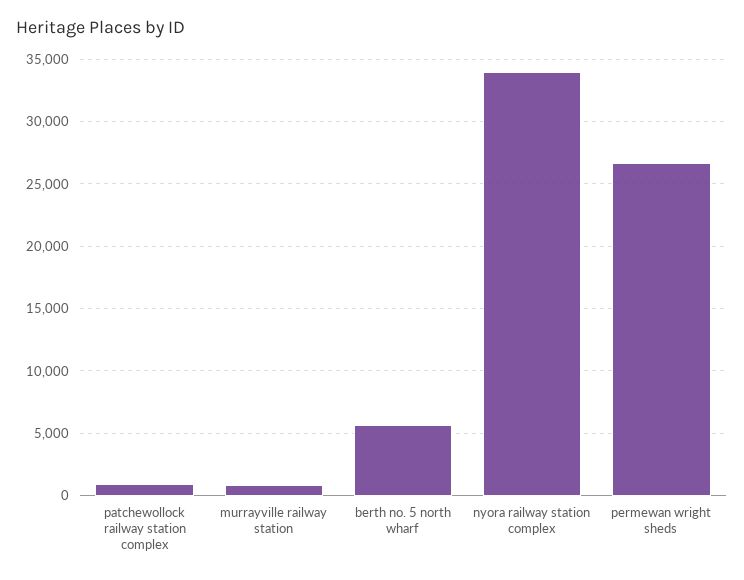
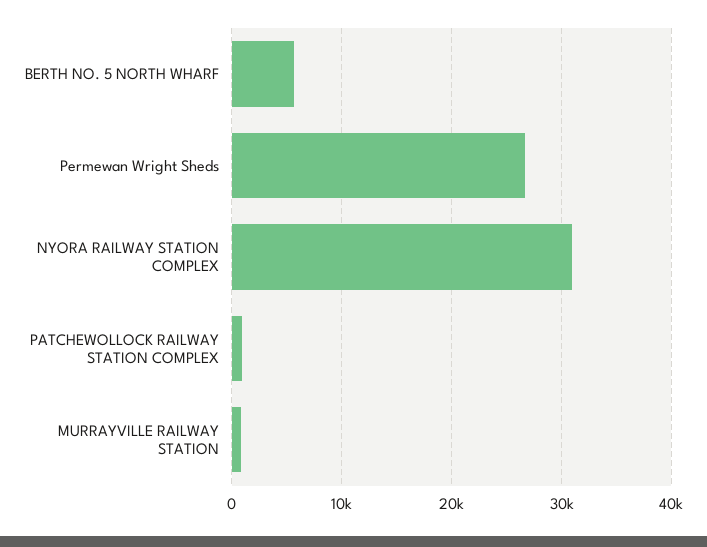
nyora railway station complex: 34000 -> 31000

